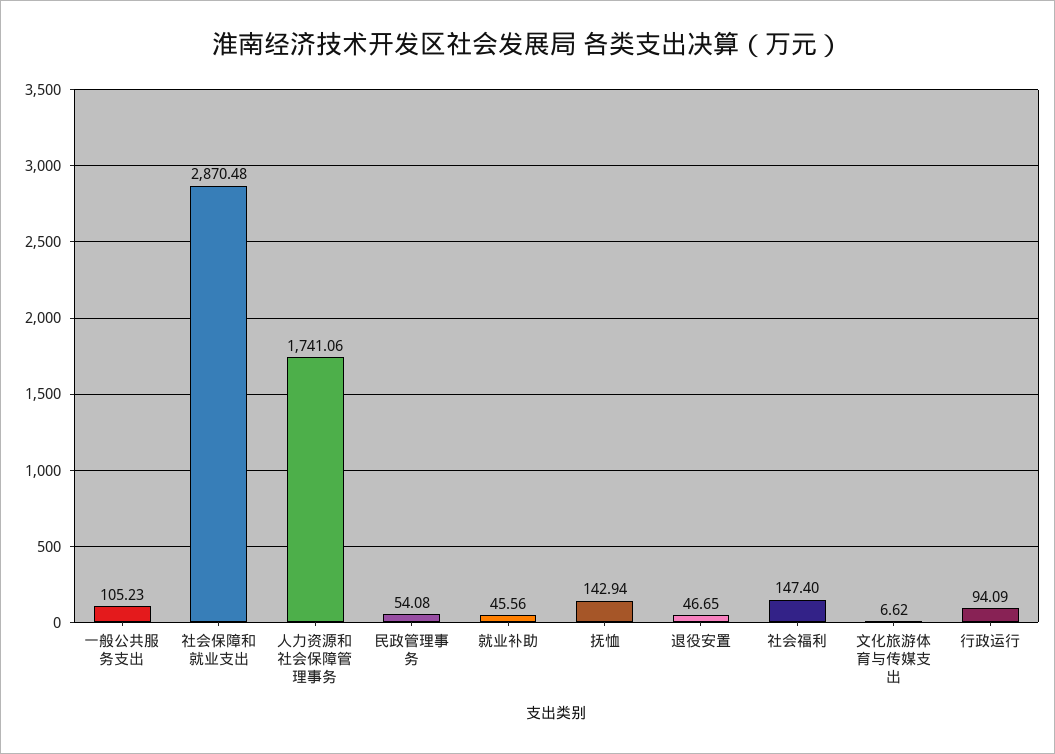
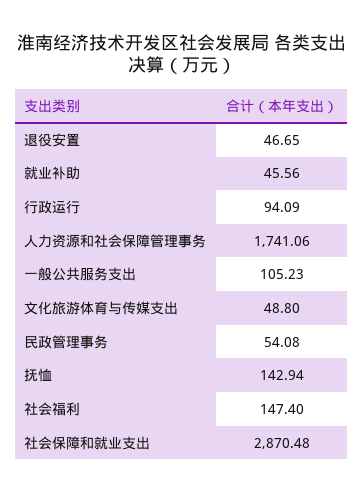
文化旅游体育与传媒支出: 6.62 -> 48.8

